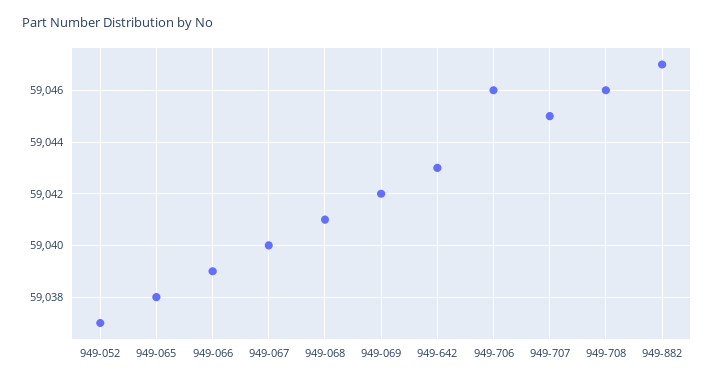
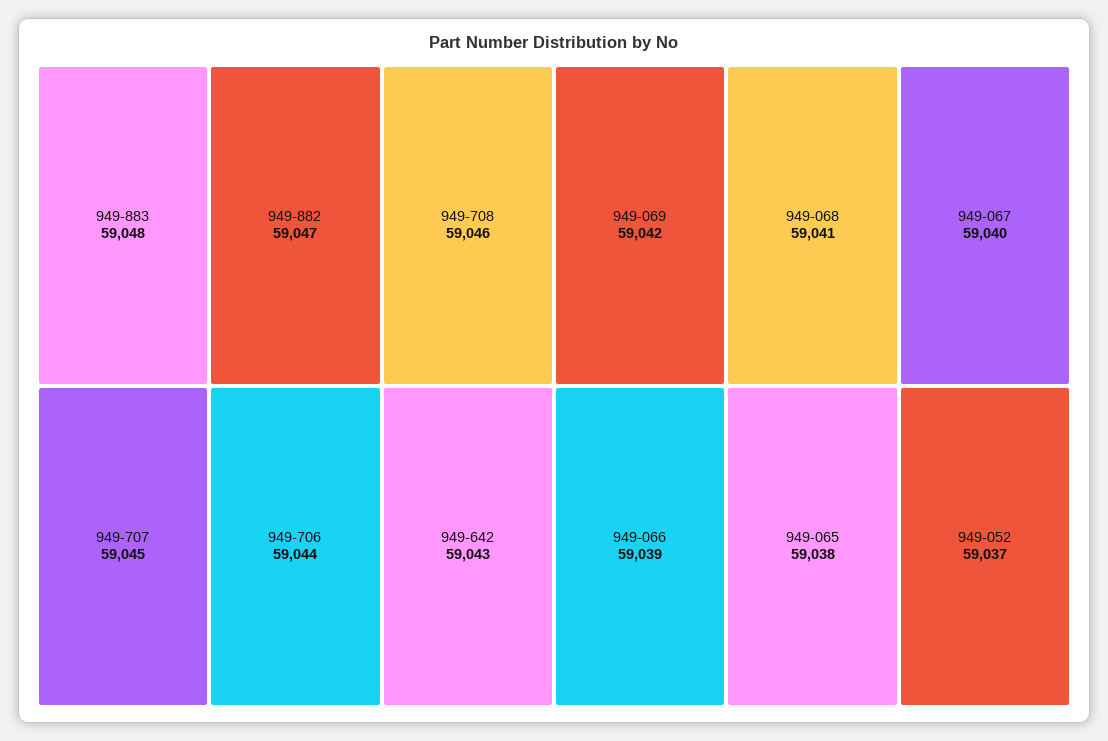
949-706: 59046 -> 59044
949-883: none -> 59048

